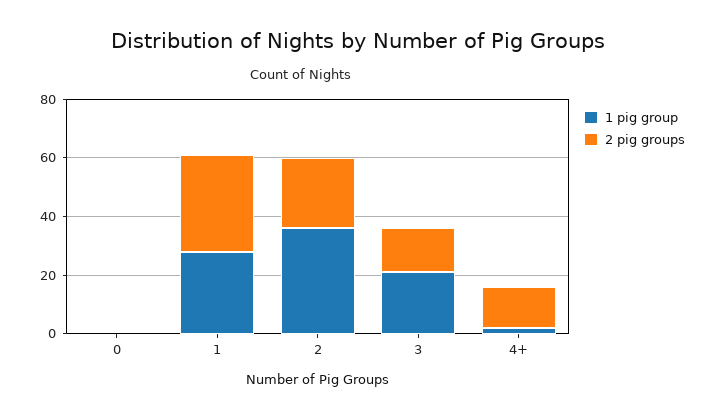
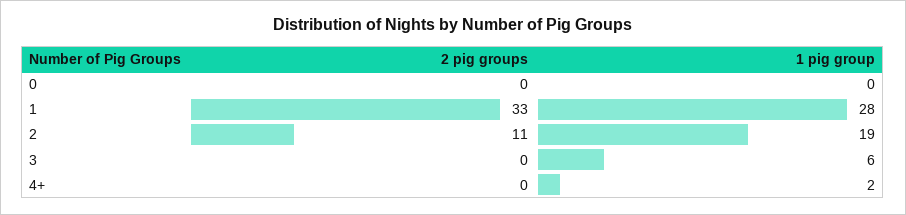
1 pig group, 2: 35 -> 19
2 pig groups, 2: 25 -> 11
1 pig group, 3: 20 -> 6
2 pig groups, 3: 15 -> 0
2 pig groups, 4+: 15 -> 0

